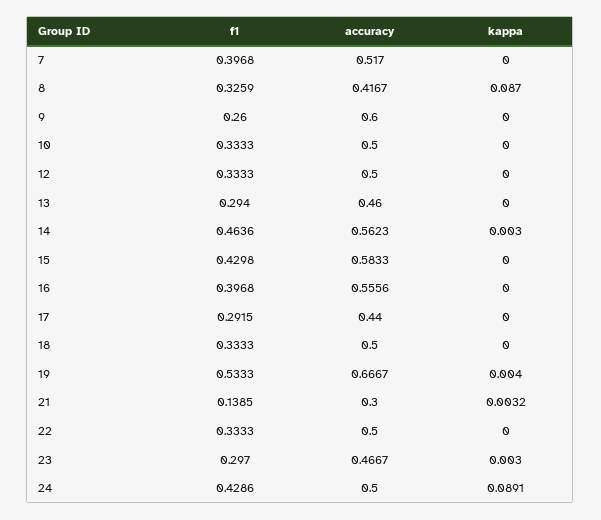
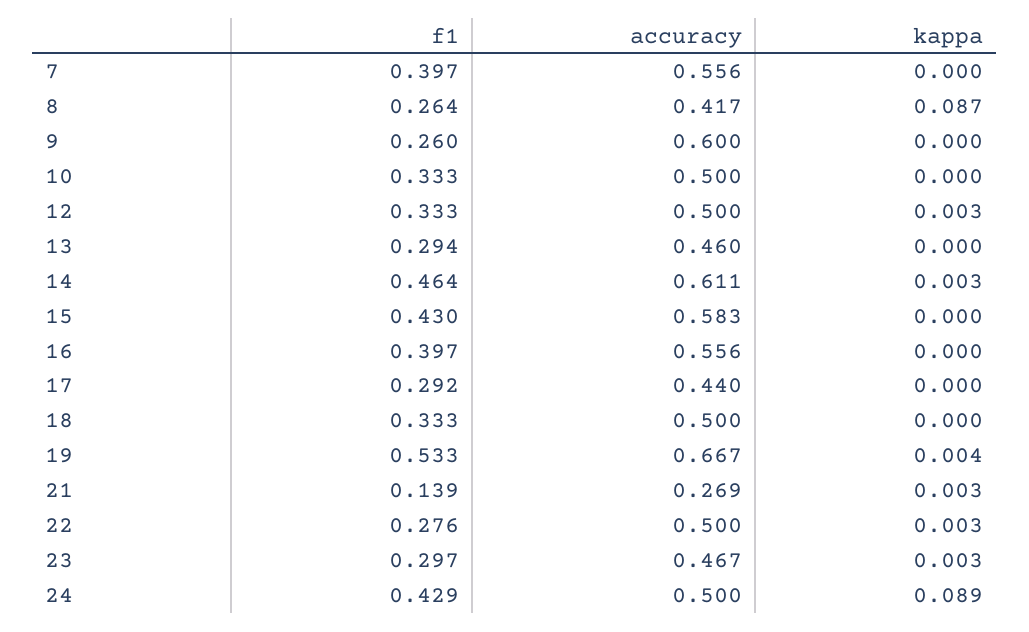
accuracy, 7: 0.517 -> 0.556
f1, 8: 0.3259 -> 0.264
kappa, 12: 0 -> 0.003
accuracy, 14: 0.5623 -> 0.611
accuracy, 21: 0.3 -> 0.269
f1, 22: 0.3333 -> 0.276
kappa, 22: 0 -> 0.003

